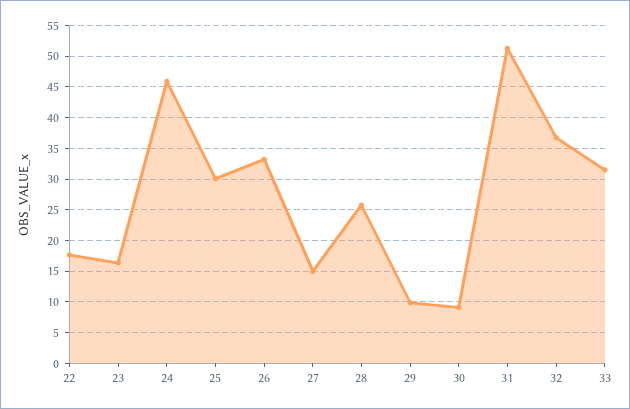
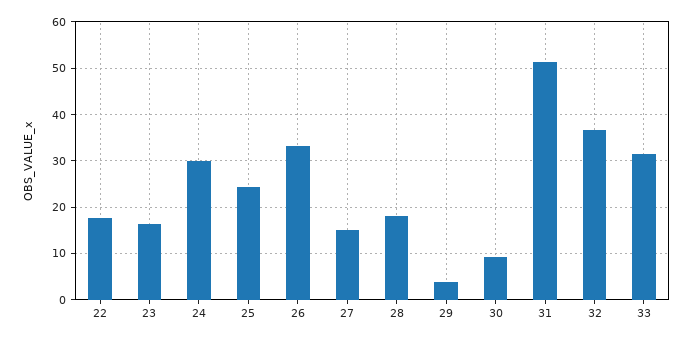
24: 46 -> 30
25: 30 -> 24
28: 26 -> 18
29: 10 -> 4

